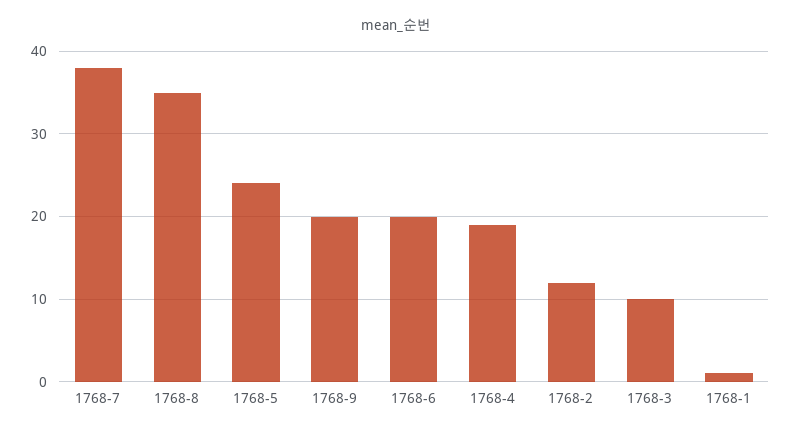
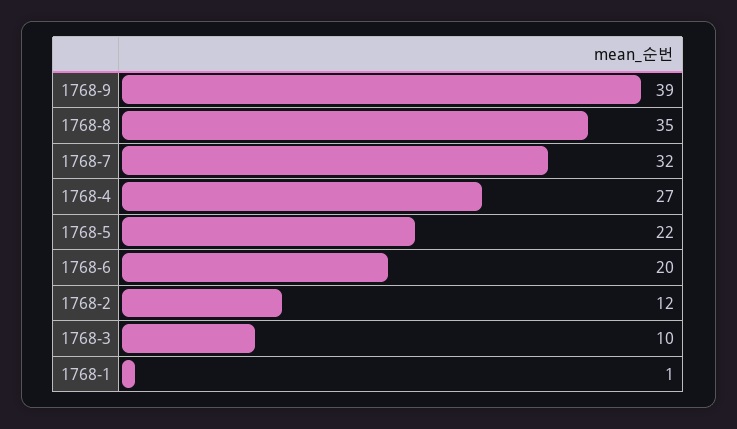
1768-7: 38 -> 32
1768-5: 24 -> 22
1768-9: 20 -> 39
1768-4: 19 -> 27

